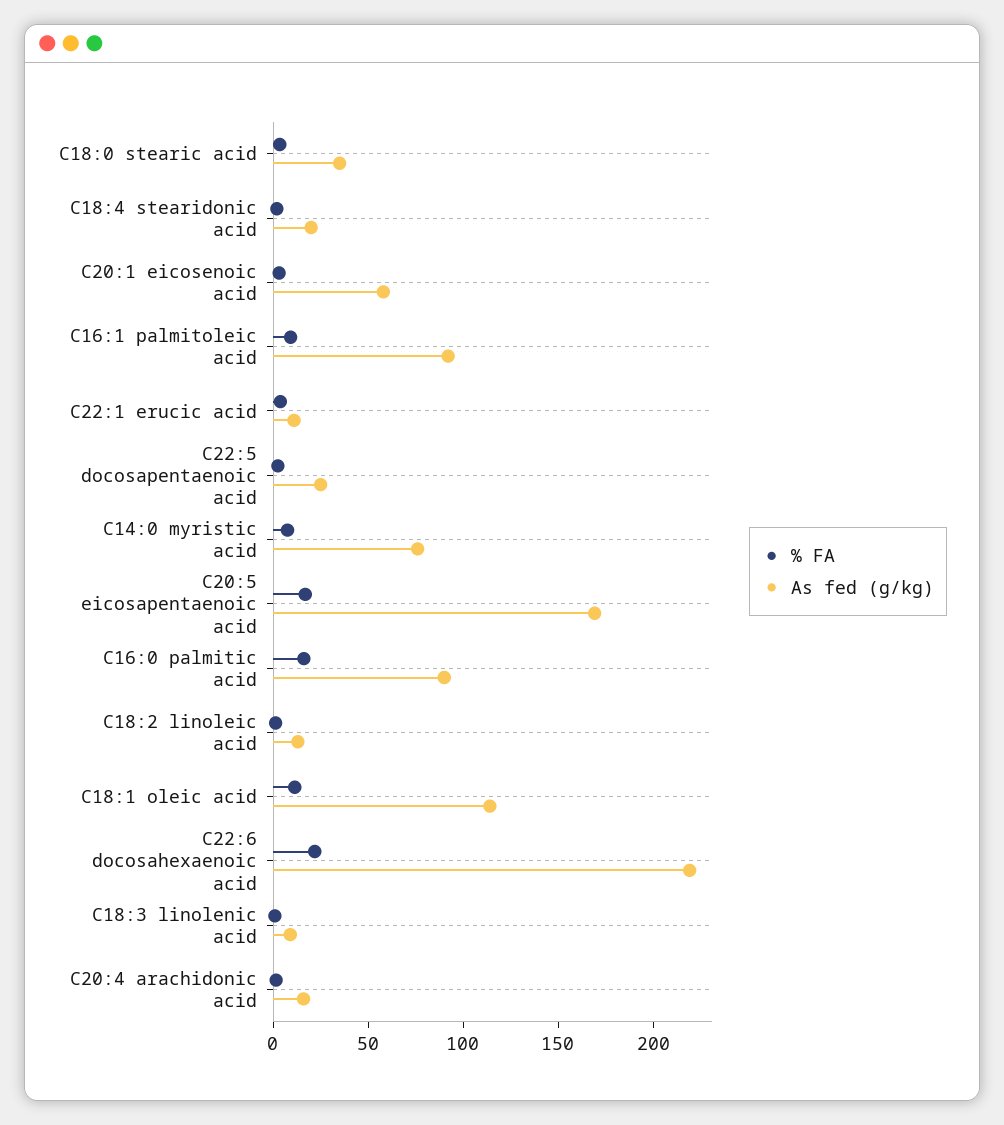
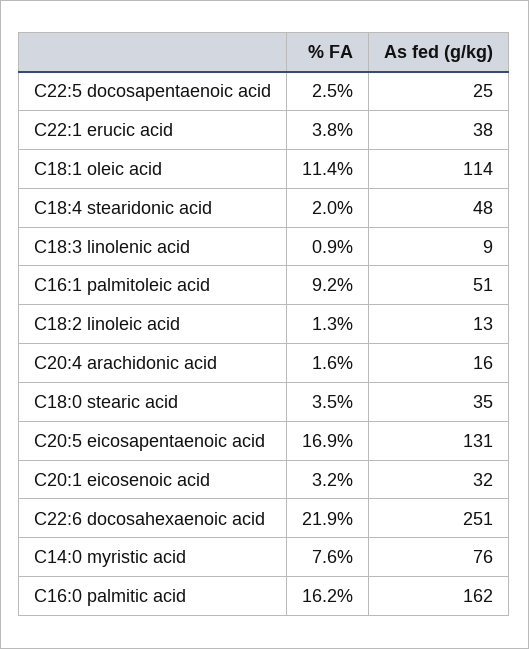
As fed (g/kg), C18:4 stearidonic acid: 20 -> 48
As fed (g/kg), C20:1 eicosenoic acid: 60 -> 32
As fed (g/kg), C16:1 palmitoleic acid: 90 -> 51
As fed (g/kg), C22:1 erucic acid: 10 -> 38
As fed (g/kg), C20:5 eicosapentaenoic acid: 170 -> 131
As fed (g/kg), C16:0 palmitic acid: 90 -> 162
As fed (g/kg), C22:6 docosahexaenoic acid: 220 -> 251

